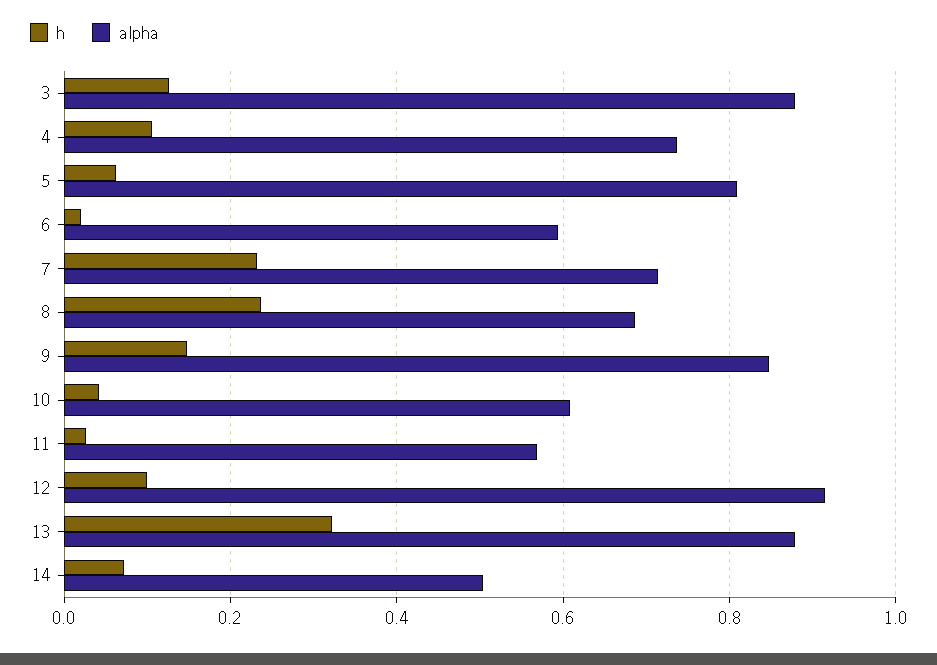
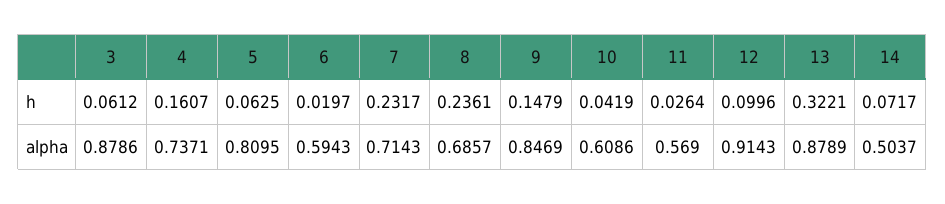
h, 3: 0.12 -> 0.0612
h, 4: 0.1 -> 0.1607

